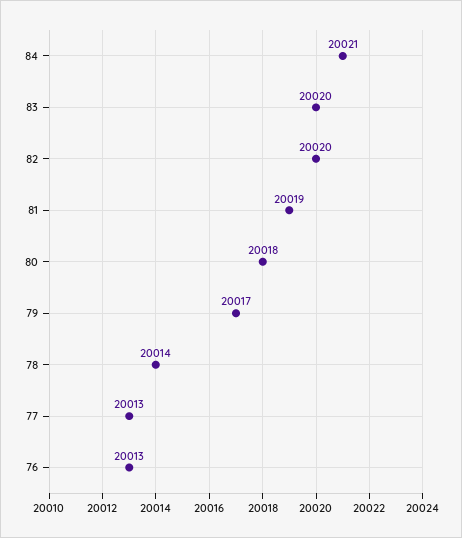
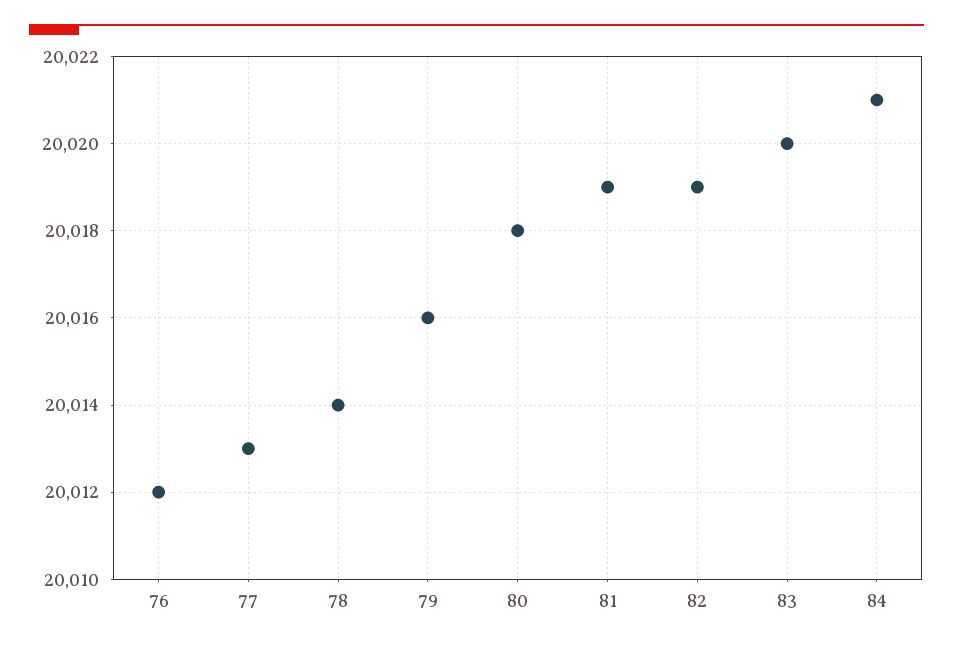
82: 20020 -> 20019
79: 20017 -> 20016
76: 20013 -> 20012

